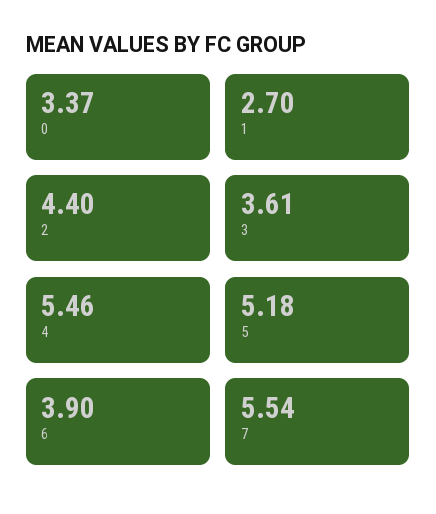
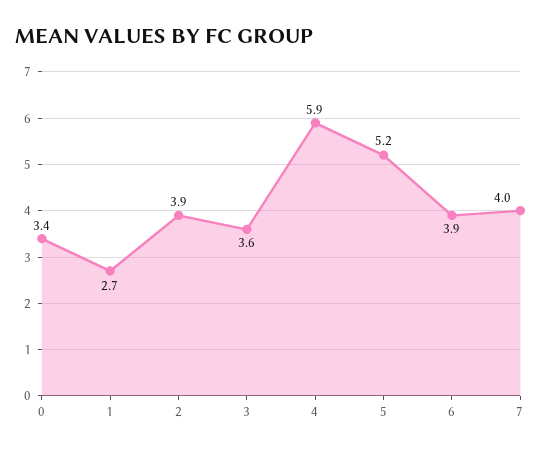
2: 4.4 -> 3.9
4: 5.46 -> 5.9
7: 5.54 -> 4

